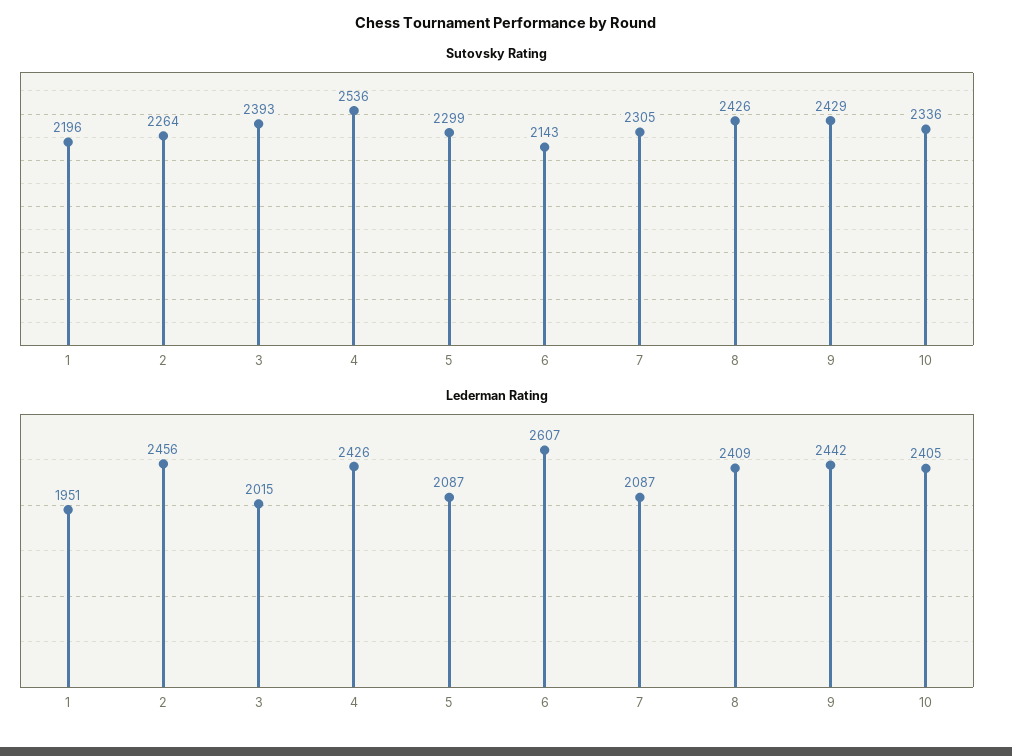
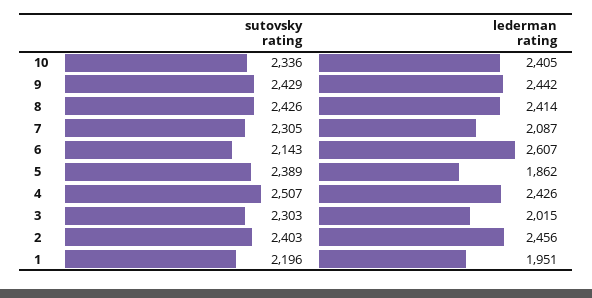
Sutovsky Rating, 2: 2264 -> 2403
Sutovsky Rating, 3: 2393 -> 2303
Sutovsky Rating, 4: 2536 -> 2507
Sutovsky Rating, 5: 2299 -> 2389
Lederman Rating, 5: 2087 -> 1862
Lederman Rating, 8: 2409 -> 2414

